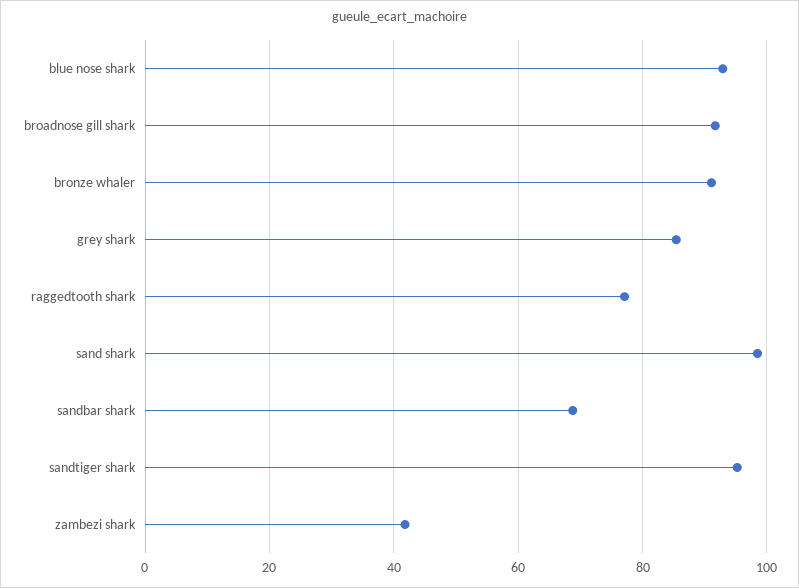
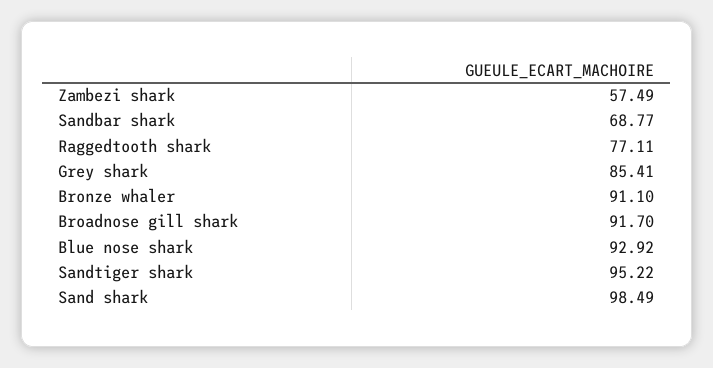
zambezi shark: 42 -> 57.49

